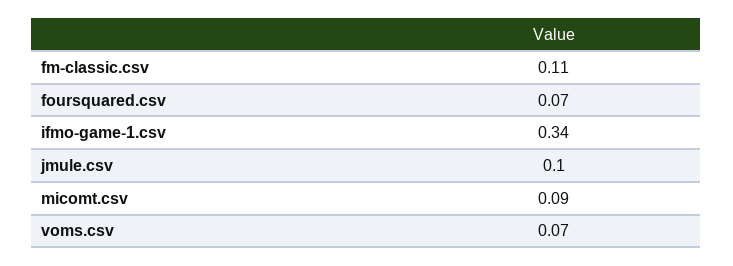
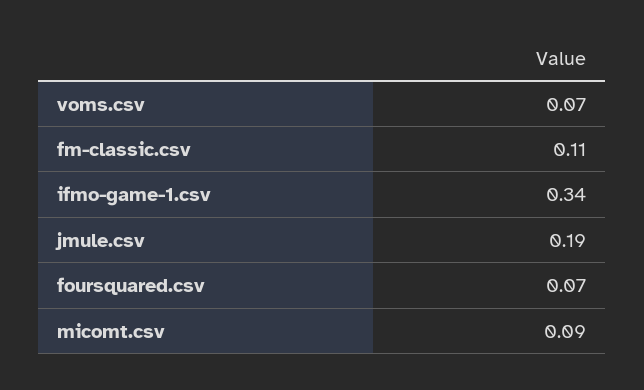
jmule.csv: 0.1 -> 0.19

